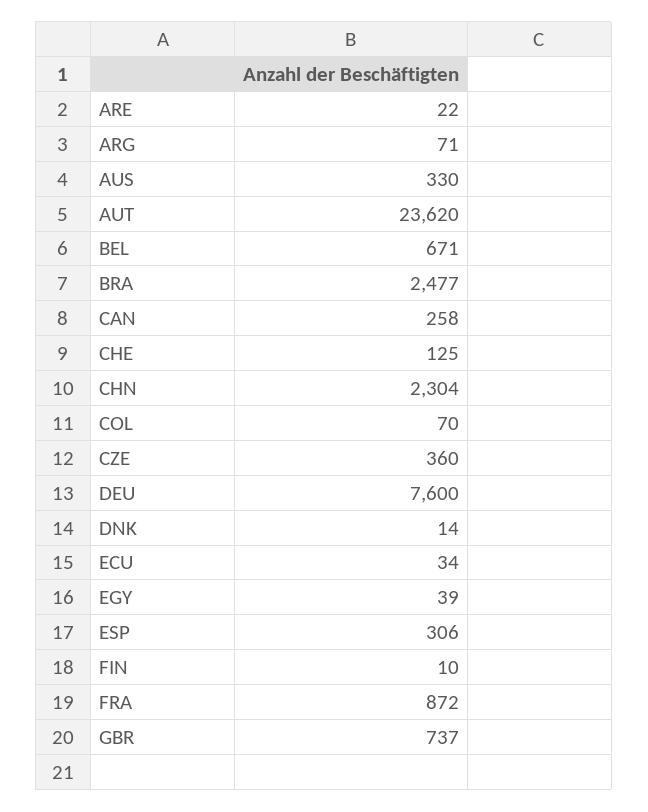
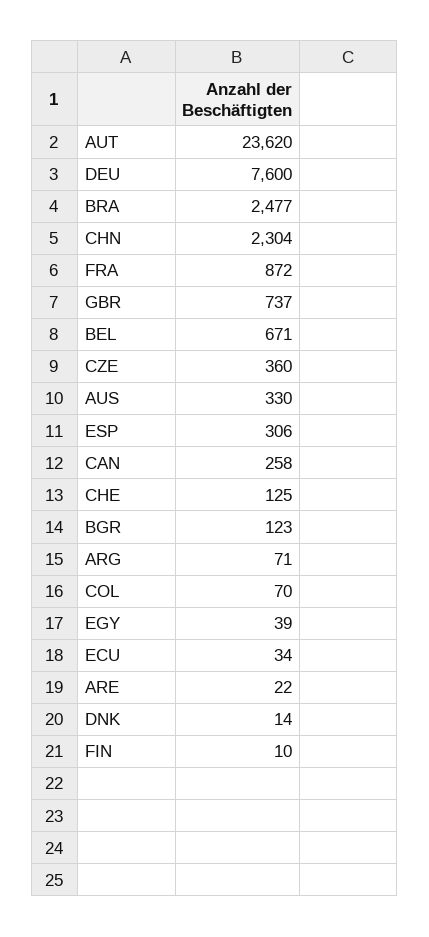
BGR: none -> 123

